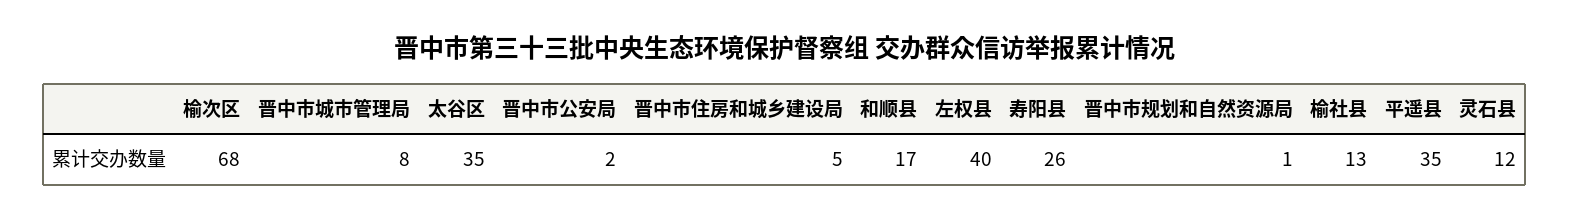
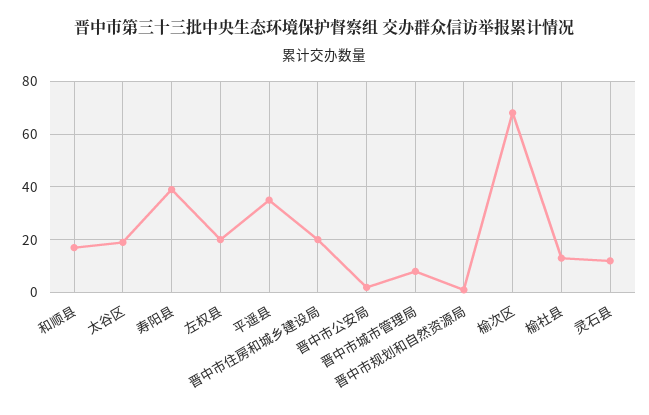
太谷区: 35 -> 20
晋中市住房和城乡建设局: 5 -> 20
左权县: 40 -> 20
寿阳县: 26 -> 40

